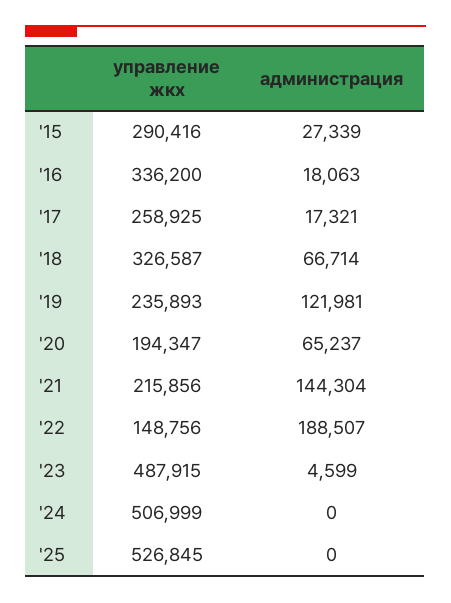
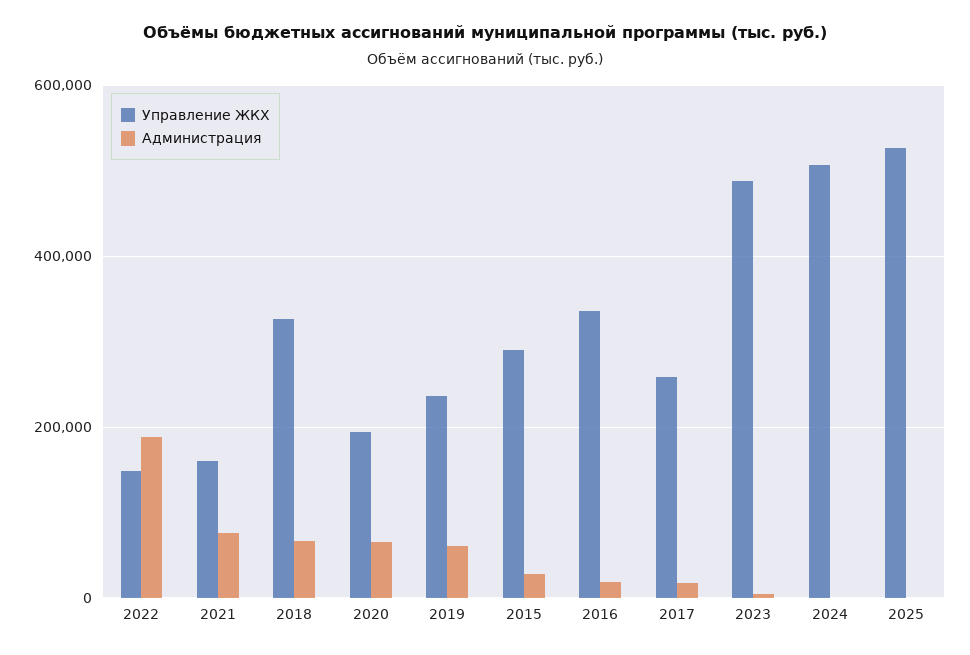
администрация, '19: 121981 -> 60000
управление жкх, '21: 215856 -> 160000
администрация, '21: 144304 -> 80000

